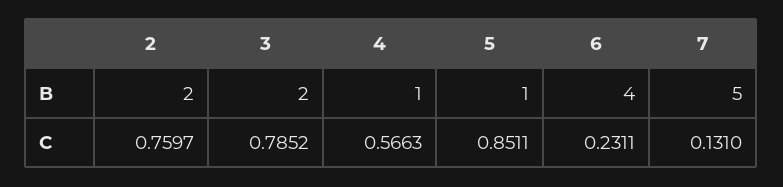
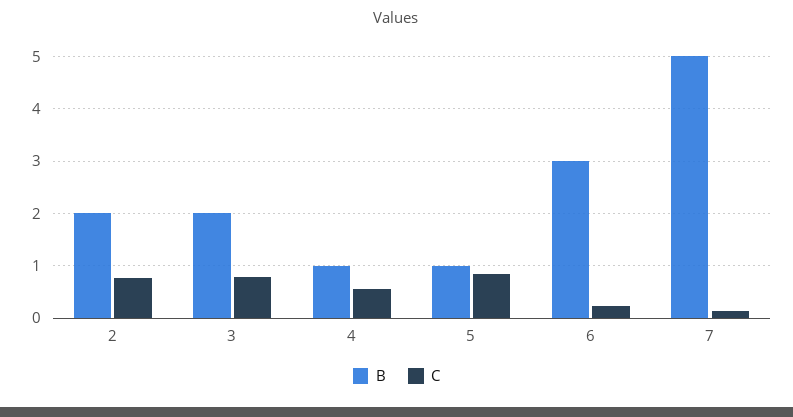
B, 6: 4 -> 3

